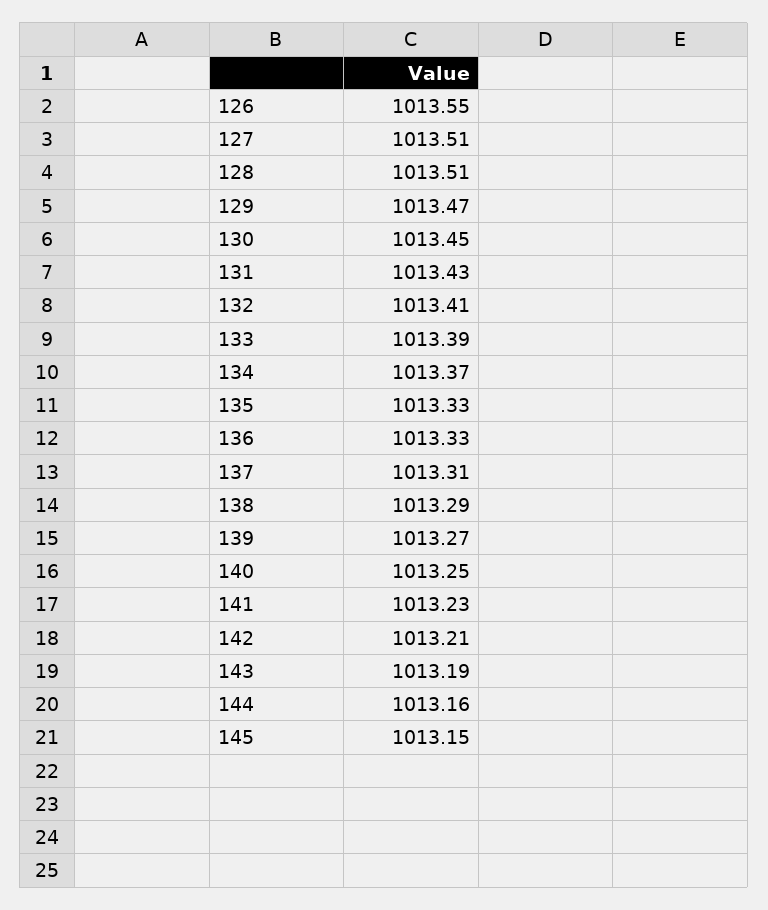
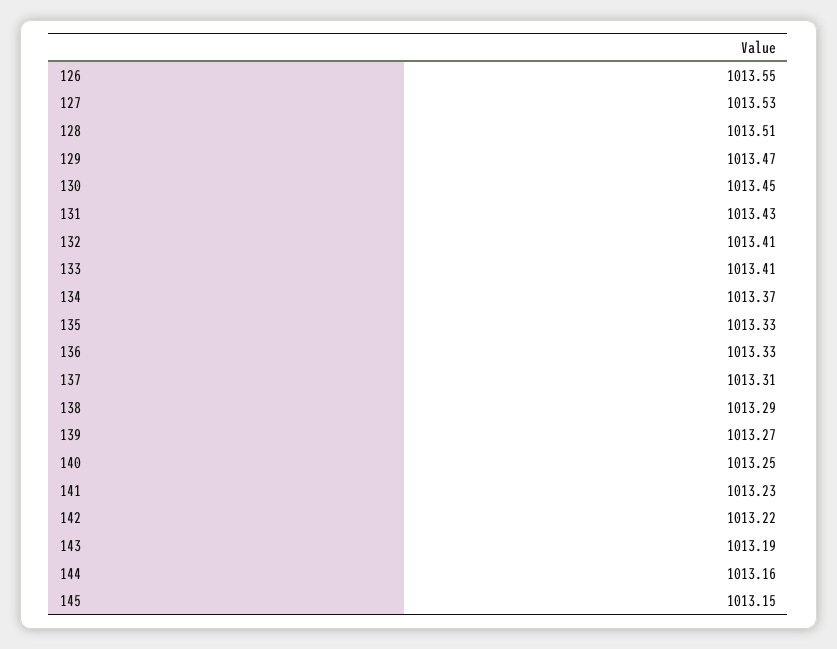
127: 1013.51 -> 1013.53
133: 1013.39 -> 1013.41
142: 1013.21 -> 1013.22

